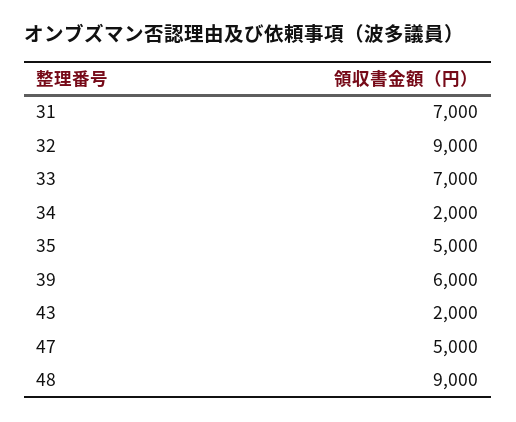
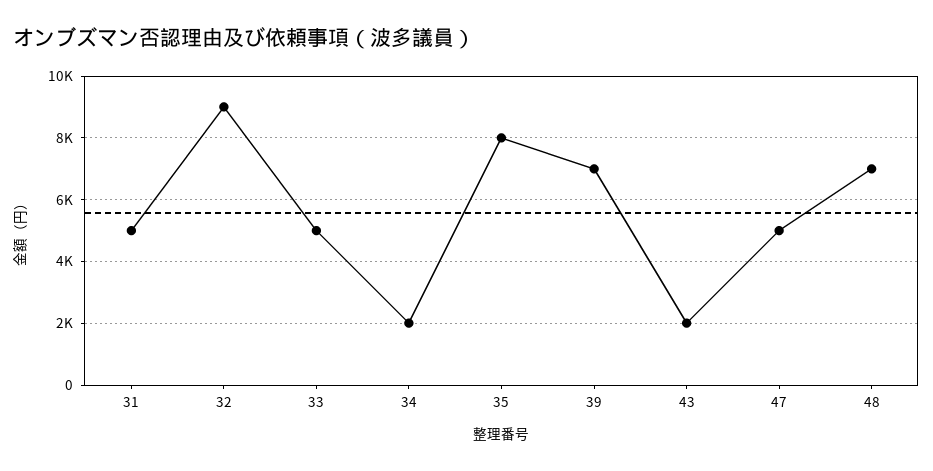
31: 7000 -> 5000
33: 7000 -> 5000
35: 5000 -> 8000
39: 6000 -> 7000
48: 9000 -> 7000

